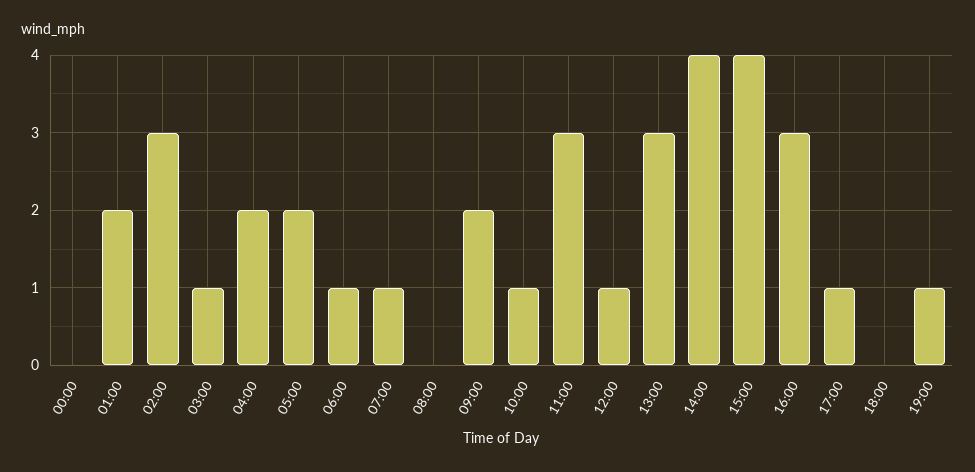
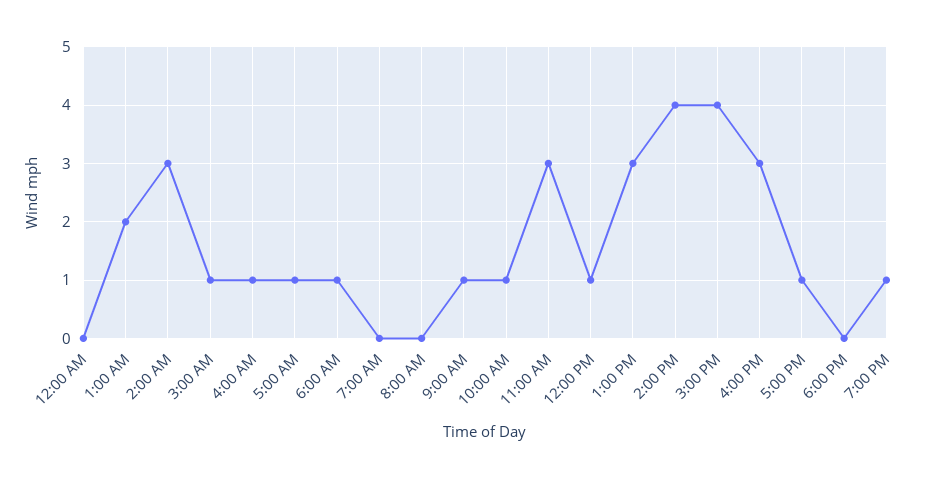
04:00: 2 -> 1
05:00: 2 -> 1
07:00: 1 -> 0
09:00: 2 -> 1

